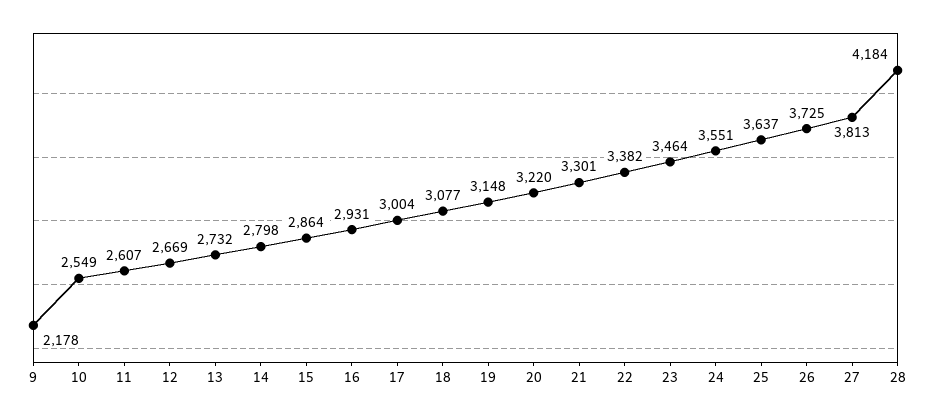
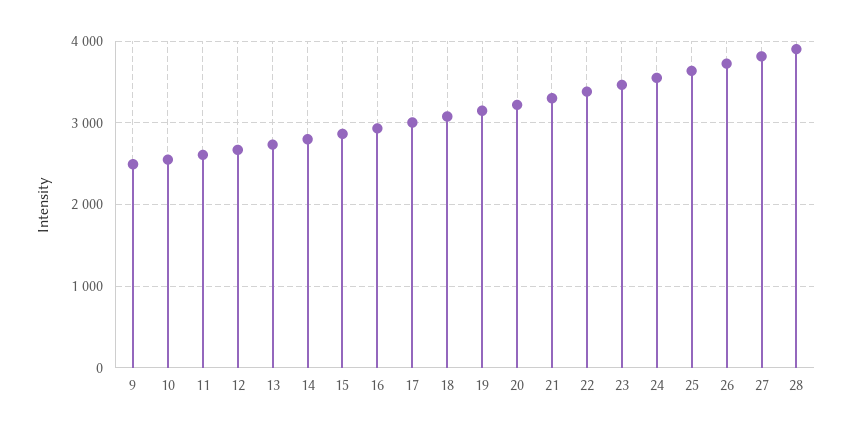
9: 2178 -> 2500
28: 4184 -> 3900

